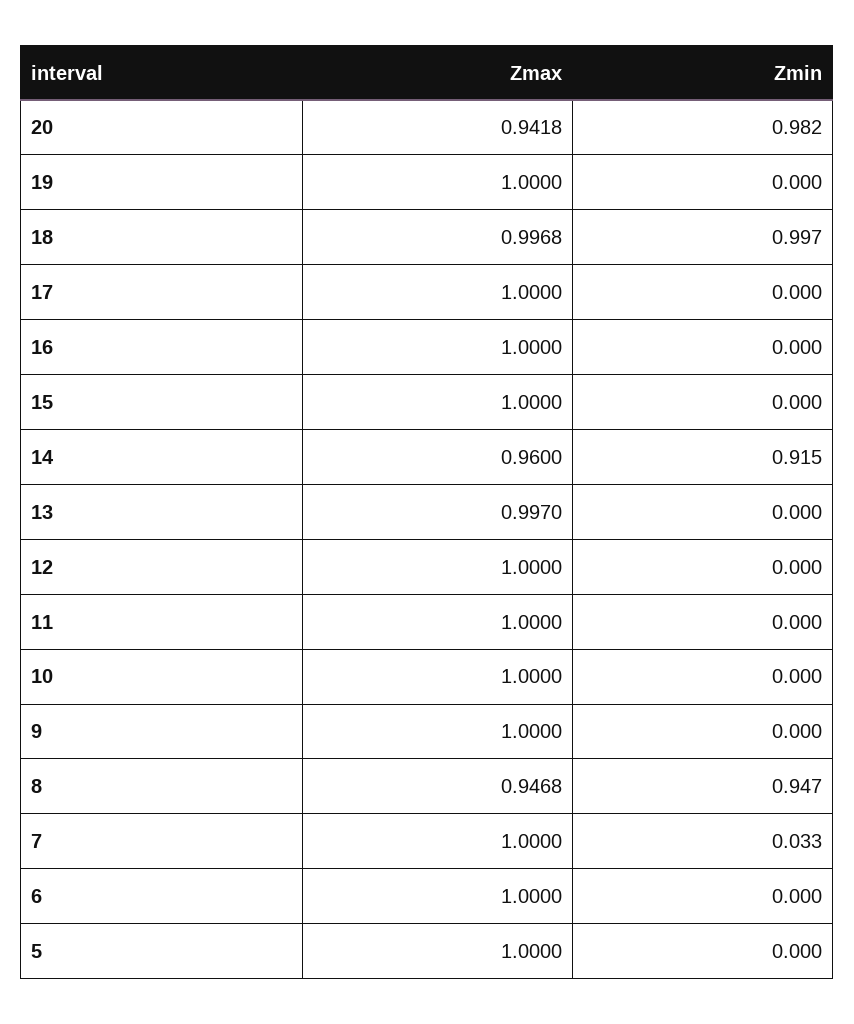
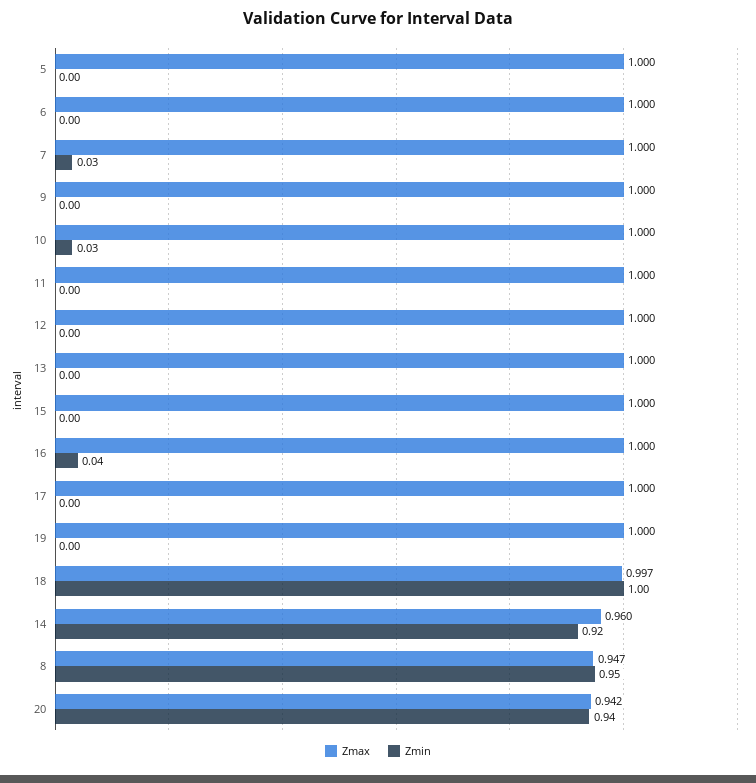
Zmin, 20: 0.982 -> 0.94
Zmin, 16: 0 -> 0.04
Zmax, 13: 0.997 -> 1
Zmin, 10: 0 -> 0.03

